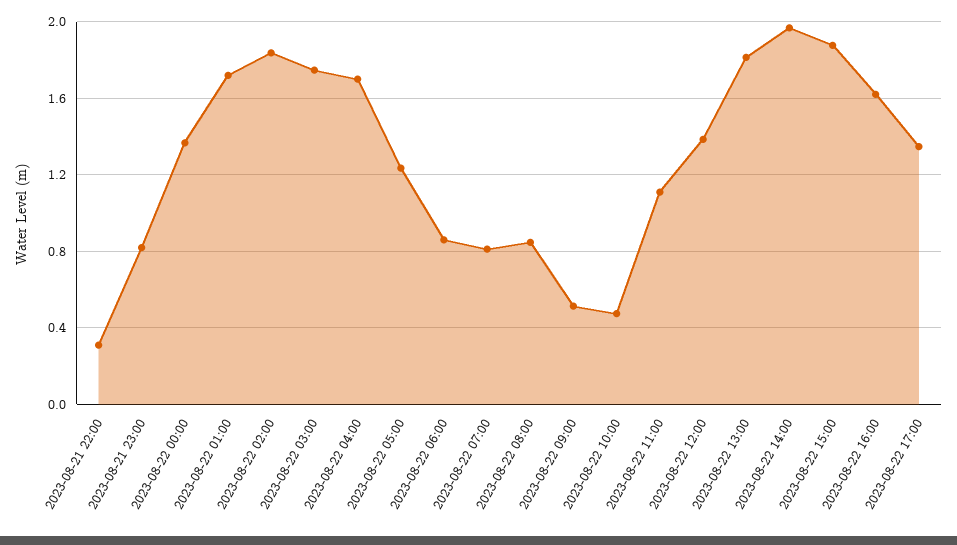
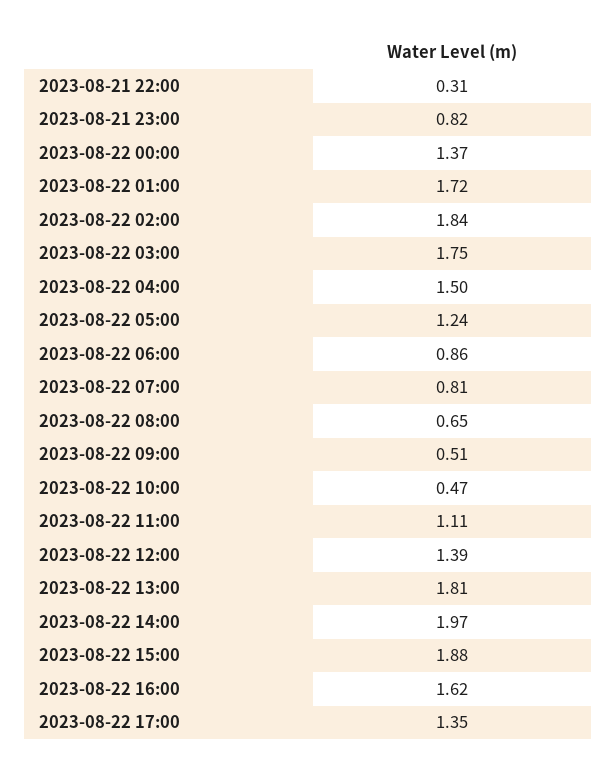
2023-08-22 04:00: 1.7 -> 1.5
2023-08-22 08:00: 0.85 -> 0.65

